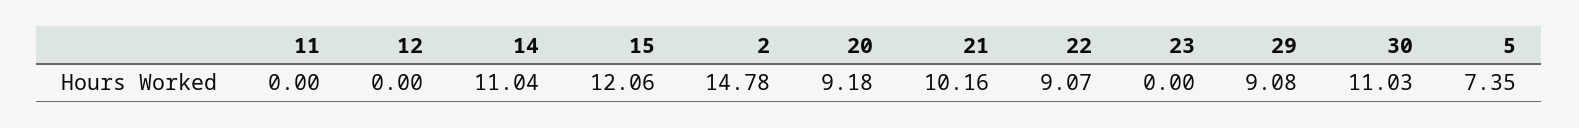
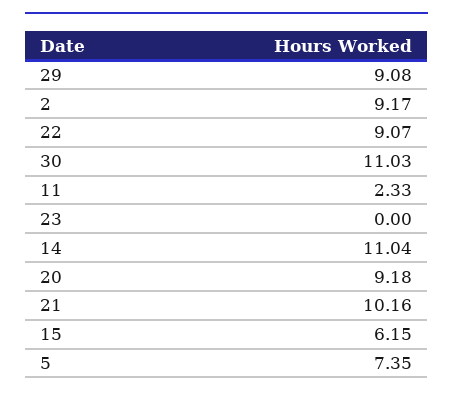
11: 0 -> 2.33
12: 0 -> none
15: 12.06 -> 6.15
2: 14.78 -> 9.17

